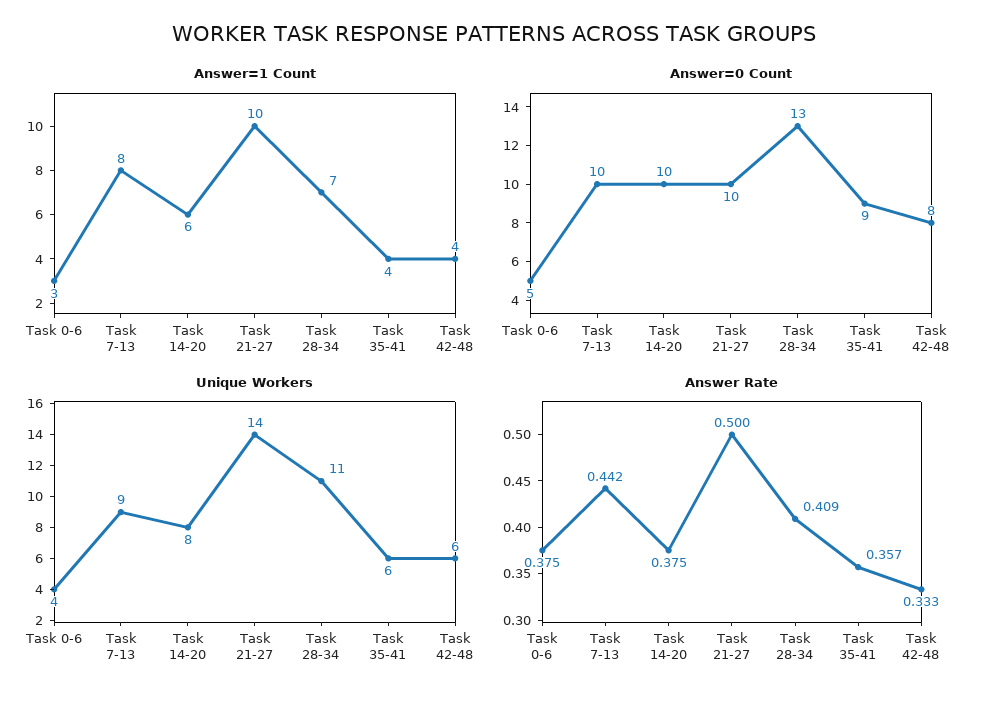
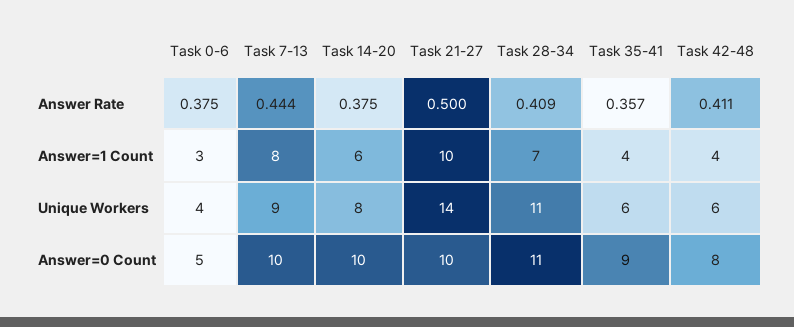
Answer=0 Count, Task 28-34: 13 -> 11
Answer Rate, Task 7-13: 0.442 -> 0.444
Answer Rate, Task 42-48: 0.333 -> 0.411

